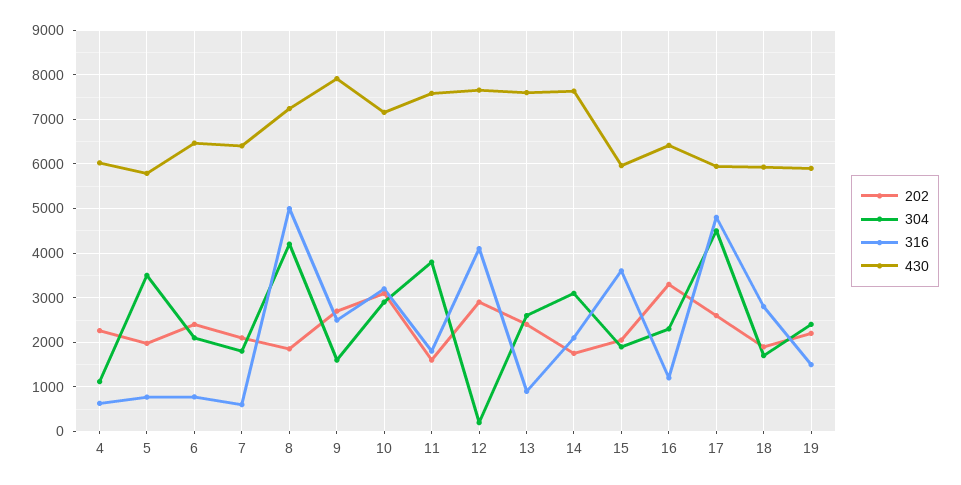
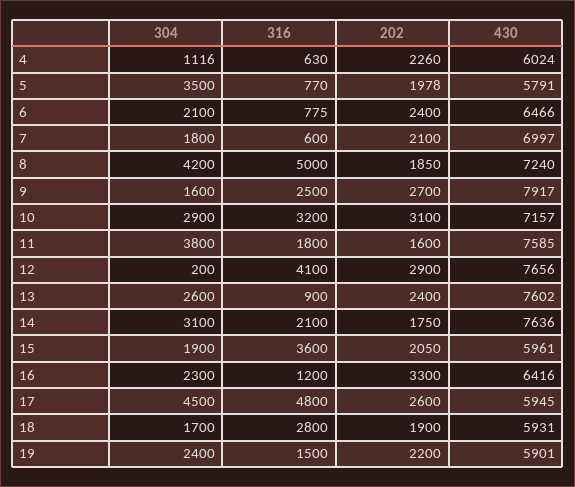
430, 7: 6400 -> 6997

